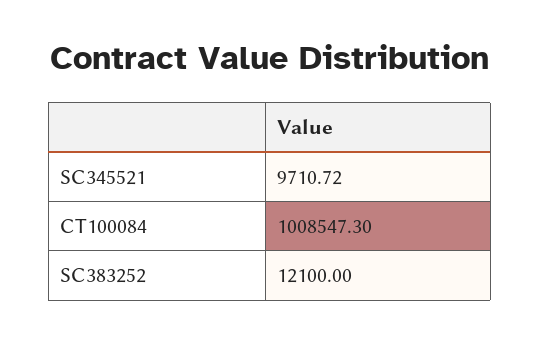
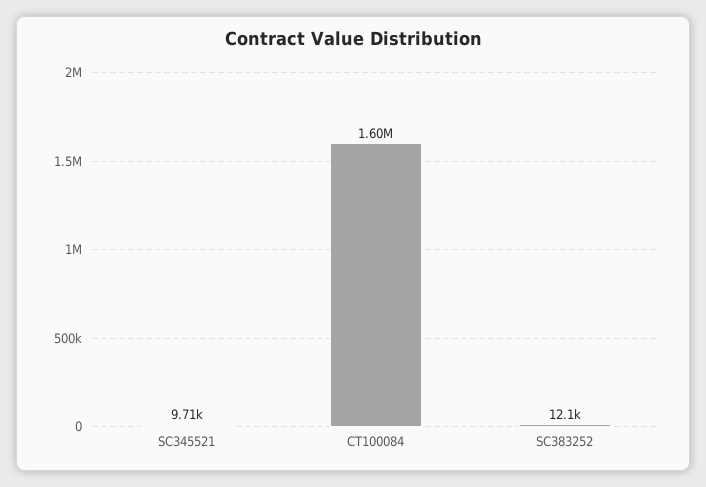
CT100084: 1008547.3 -> 1600000

